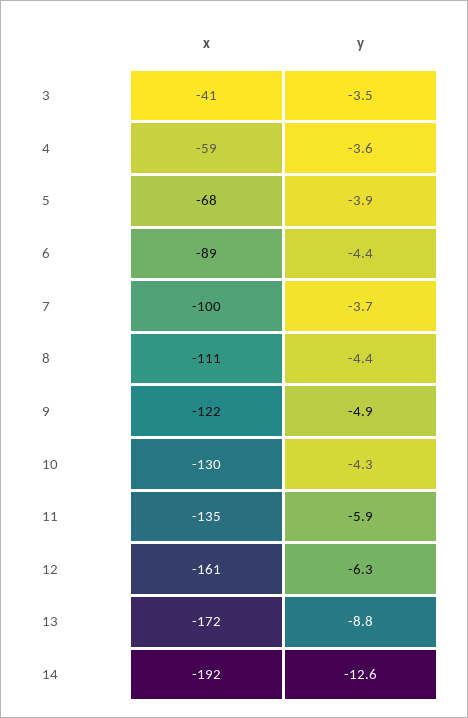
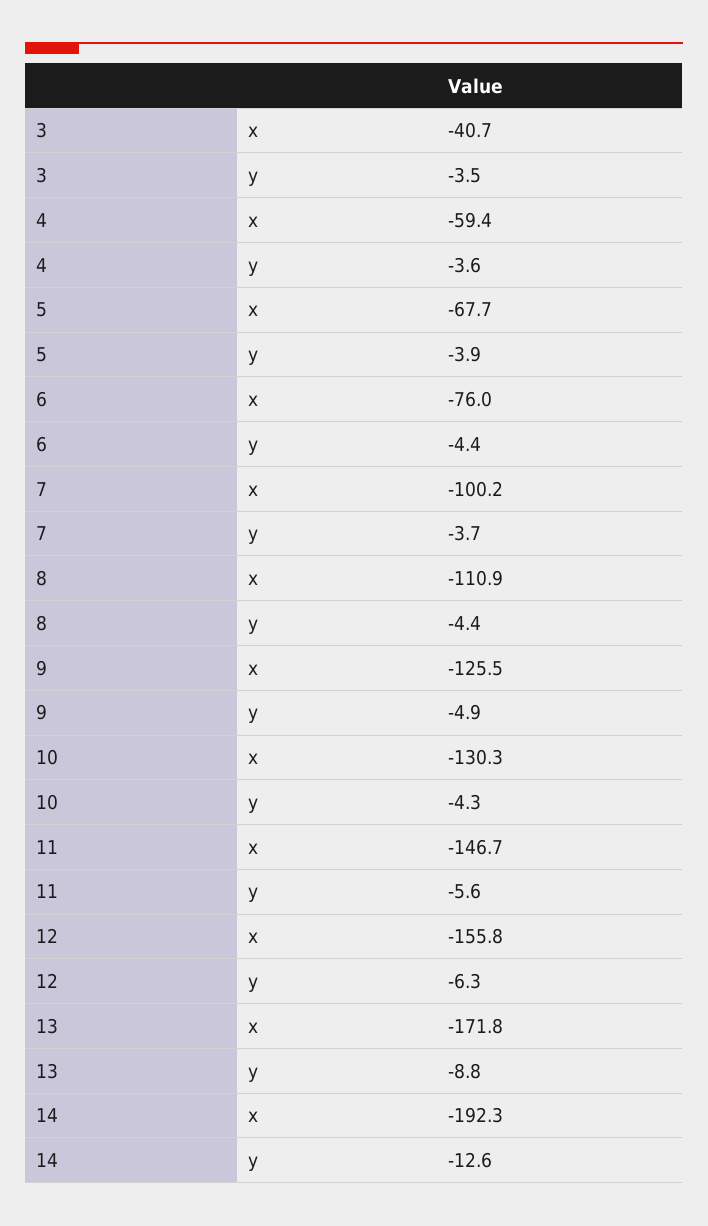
x, 6: -89 -> -76
x, 9: -122 -> -125.5
x, 11: -135 -> -146.7
y, 11: -5.9 -> -5.6
x, 12: -161 -> -155.8

